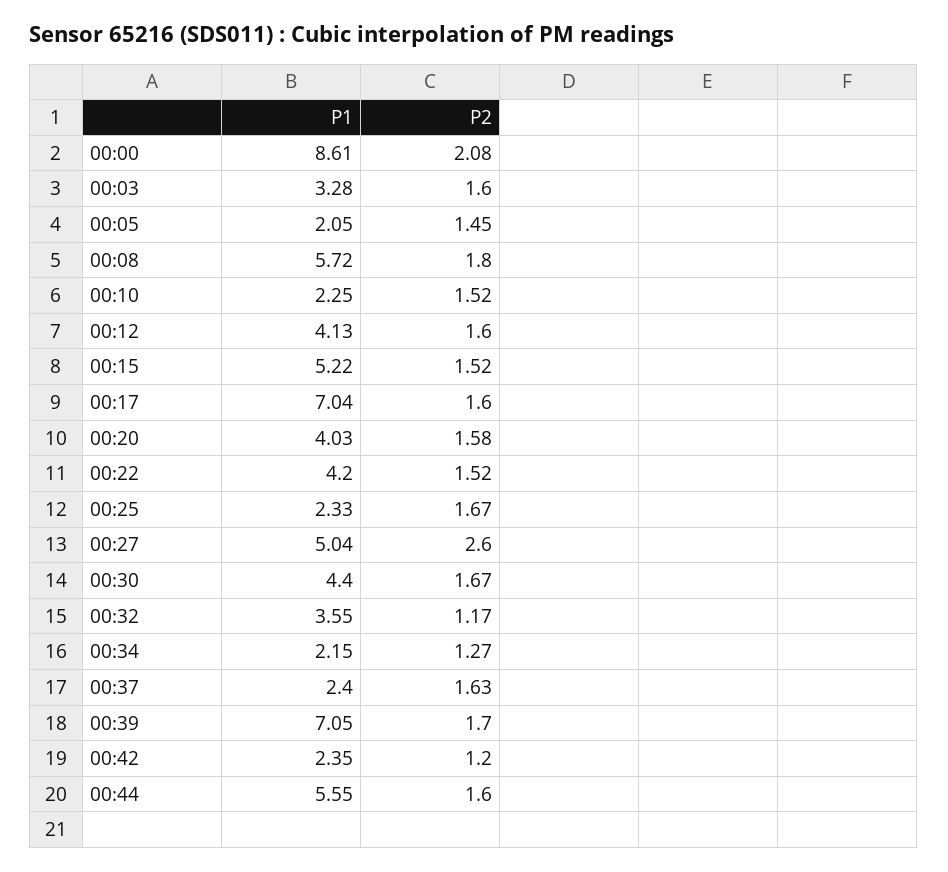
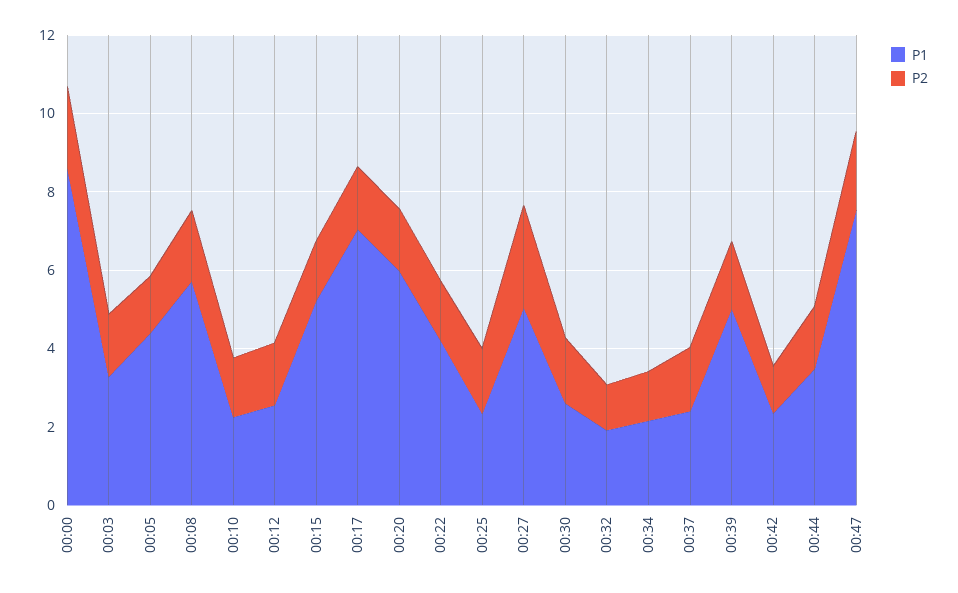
P1, 00:05: 2.05 -> 4.5
P1, 00:12: 4.13 -> 2.5
P1, 00:20: 4.03 -> 6
P1, 00:30: 4.4 -> 2.5
P1, 00:32: 3.55 -> 2
P1, 00:39: 7.05 -> 5
P1, 00:44: 5.55 -> 3.5
P1, 00:47: none -> 7.5
P2, 00:47: none -> 2

